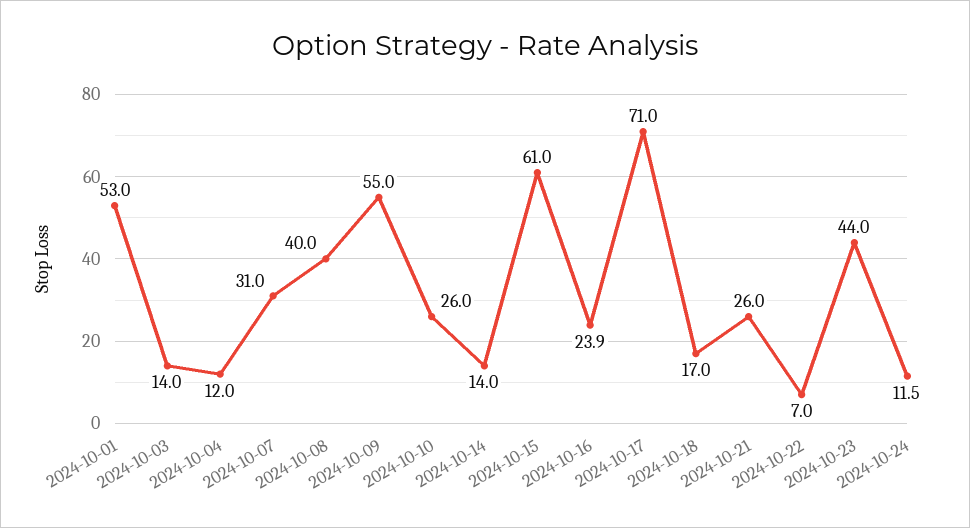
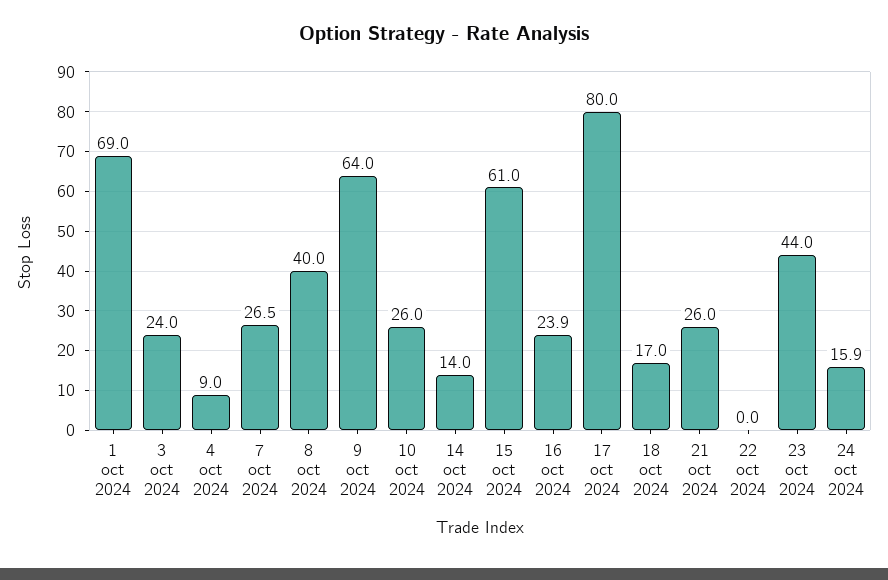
2024-10-01: 53 -> 69
2024-10-03: 14 -> 24
2024-10-04: 12 -> 9
2024-10-07: 31 -> 26.5
2024-10-09: 55 -> 64
2024-10-17: 71 -> 80
2024-10-22: 7 -> 0
2024-10-24: 11.5 -> 15.9

